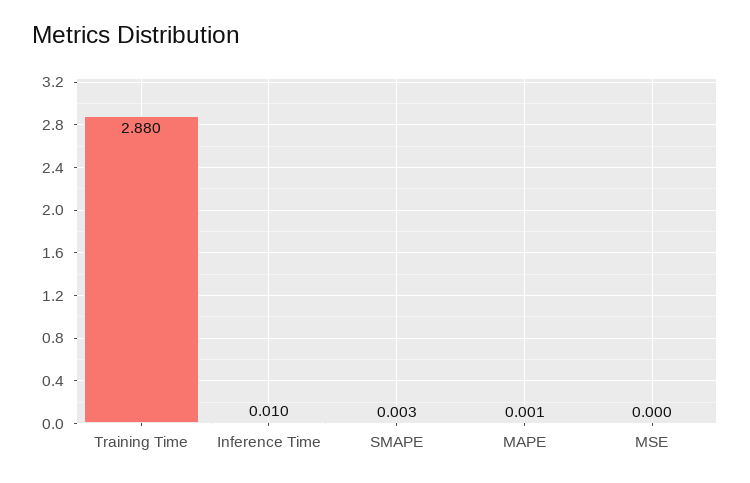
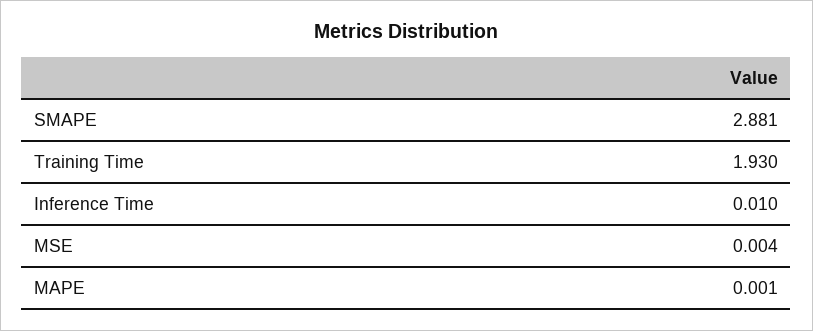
Training Time: 2.88 -> 1.93
SMAPE: 0.003 -> 2.881
MSE: 0 -> 0.004

